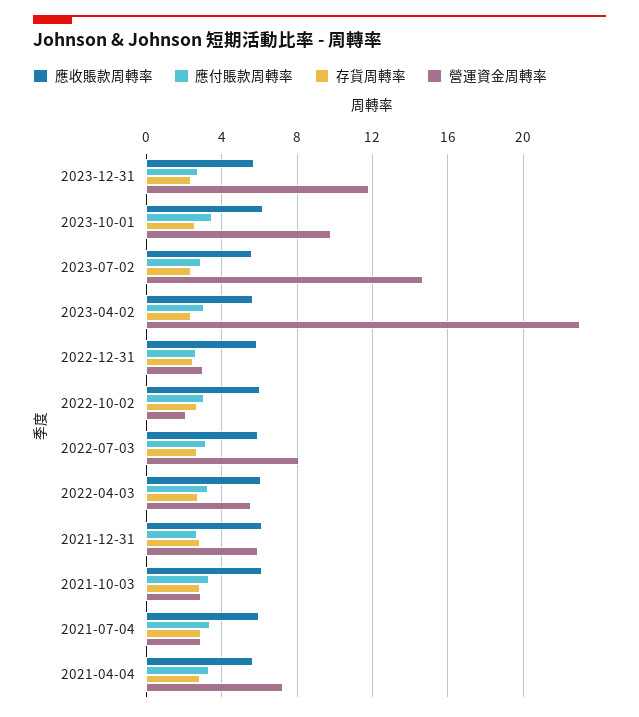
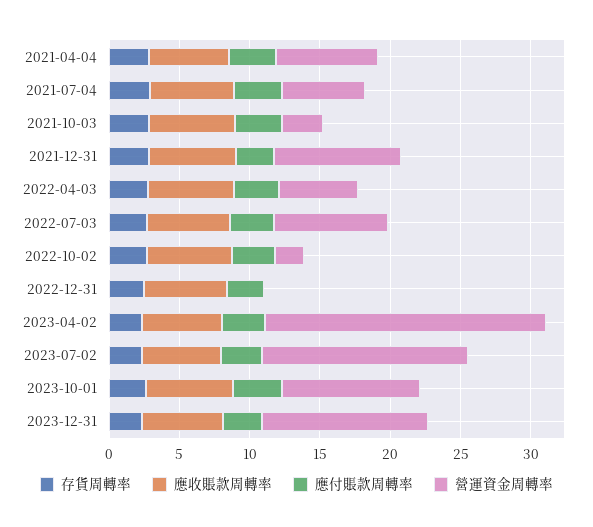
營運資金周轉率, 2023-04-02: 23 -> 20
營運資金周轉率, 2022-12-31: 3 -> 0
營運資金周轉率, 2021-12-31: 6 -> 9
營運資金周轉率, 2021-07-04: 3 -> 6

